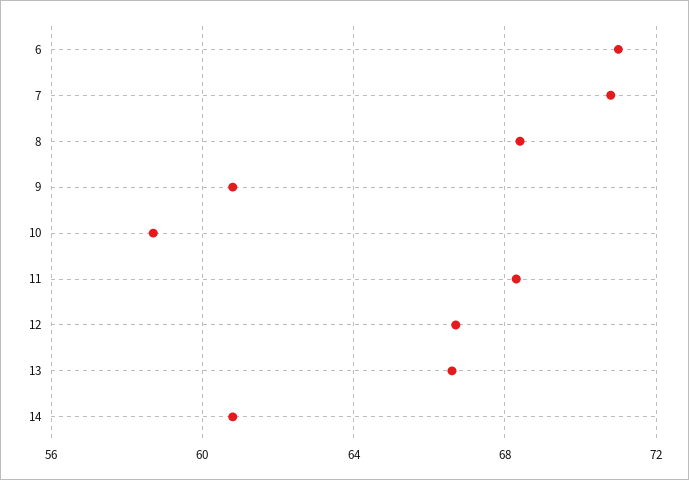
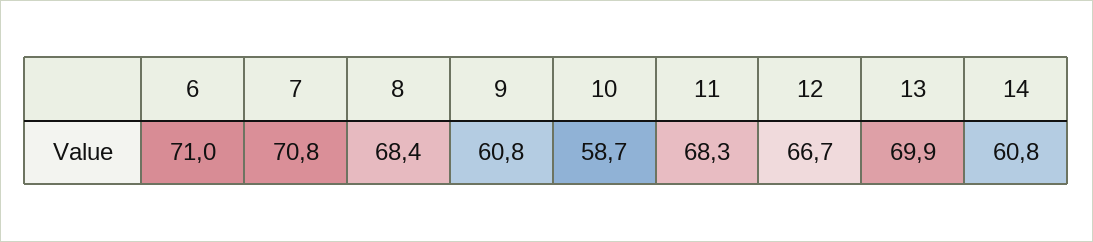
13: 66.5 -> 69.9

